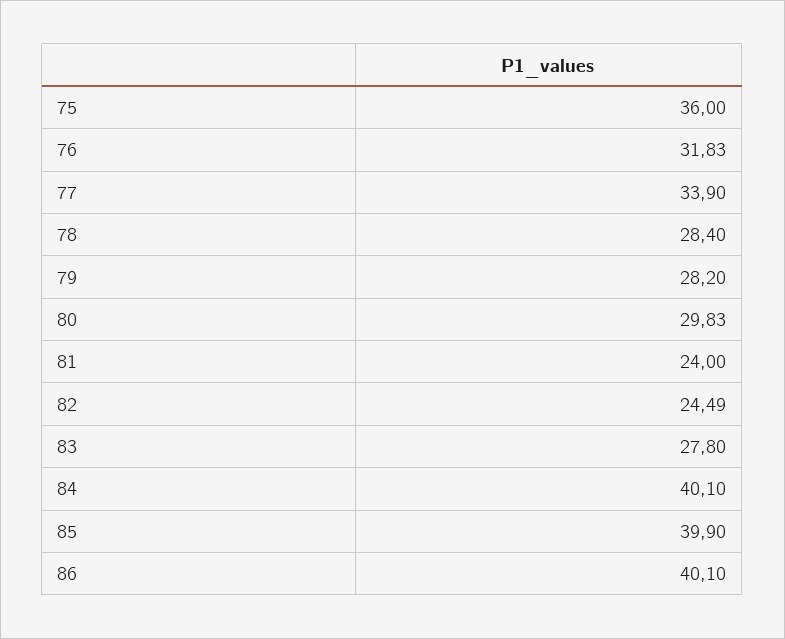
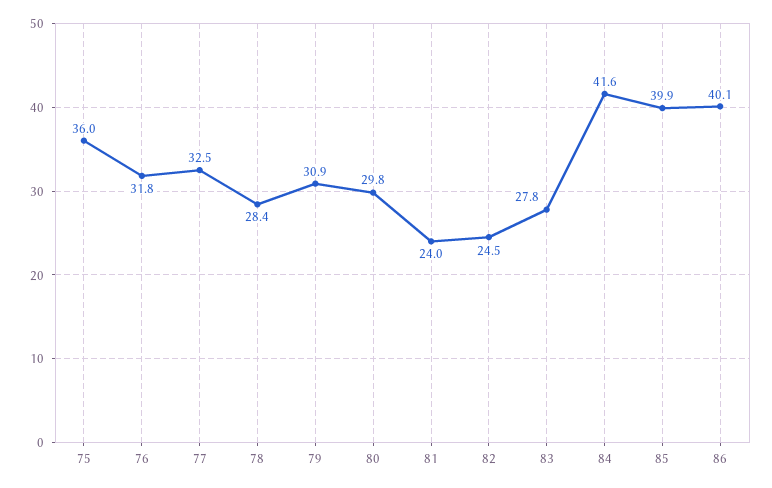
77: 33.9 -> 32.5
79: 28.2 -> 30.9
84: 40.1 -> 41.6

